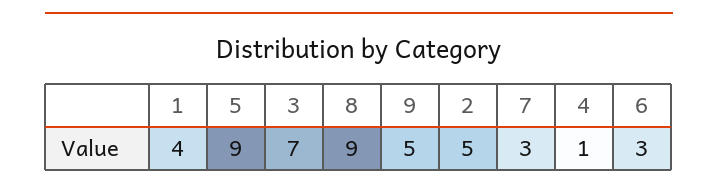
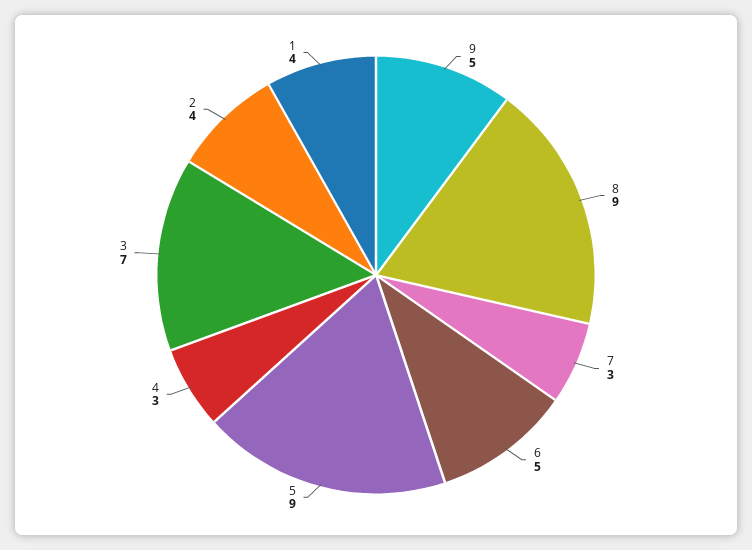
2: 5 -> 4
4: 1 -> 3
6: 3 -> 5

